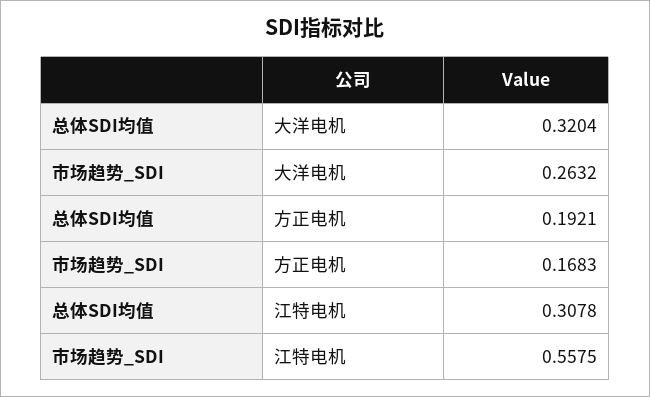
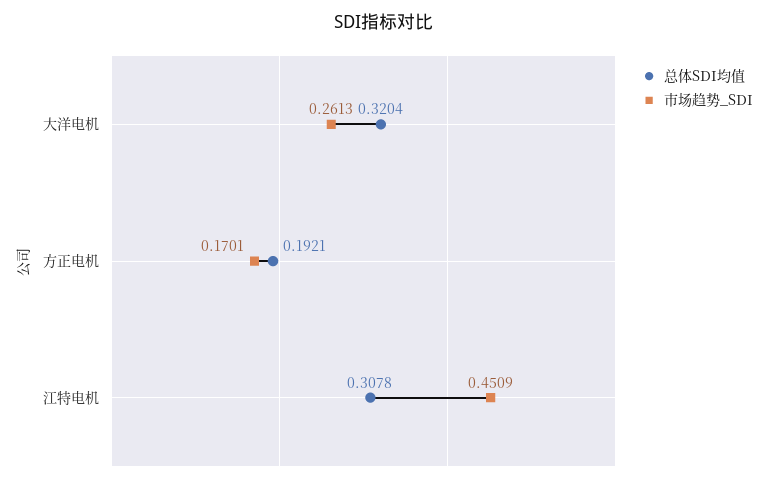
市场趋势_SDI, 大洋电机: 0.2632 -> 0.2613
市场趋势_SDI, 方正电机: 0.1683 -> 0.1701
市场趋势_SDI, 江特电机: 0.5575 -> 0.4509

